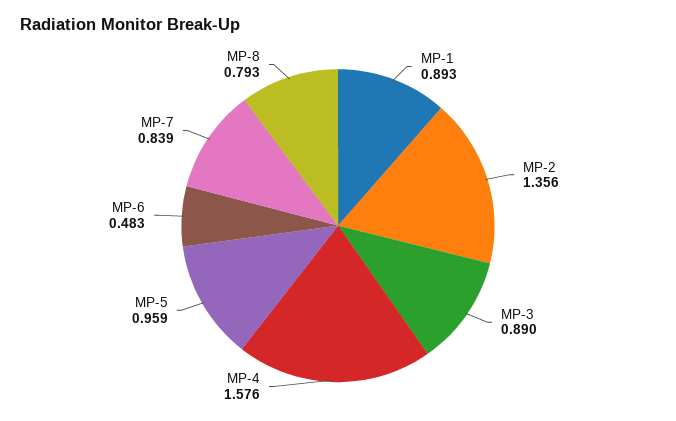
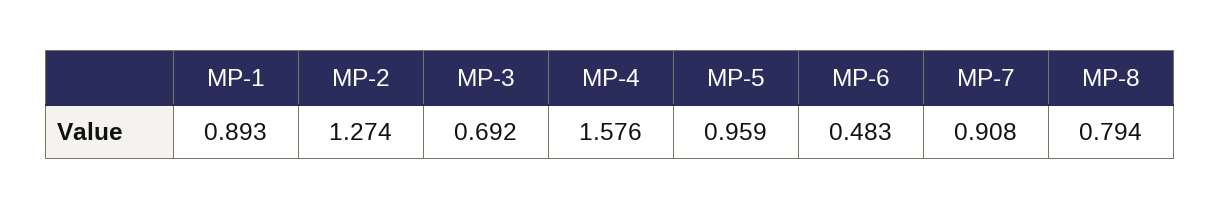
MP-2: 1.356 -> 1.274
MP-3: 0.89 -> 0.692
MP-7: 0.839 -> 0.908
MP-8: 0.793 -> 0.794

